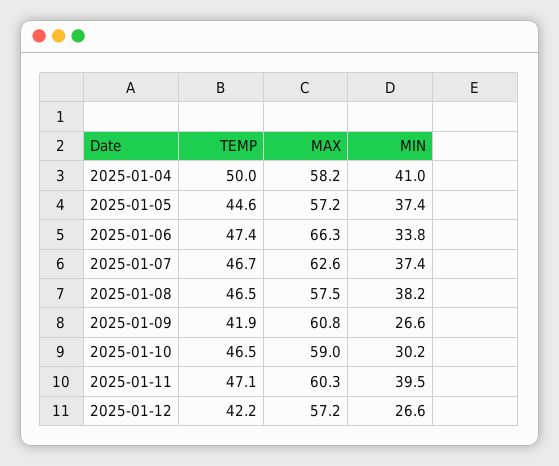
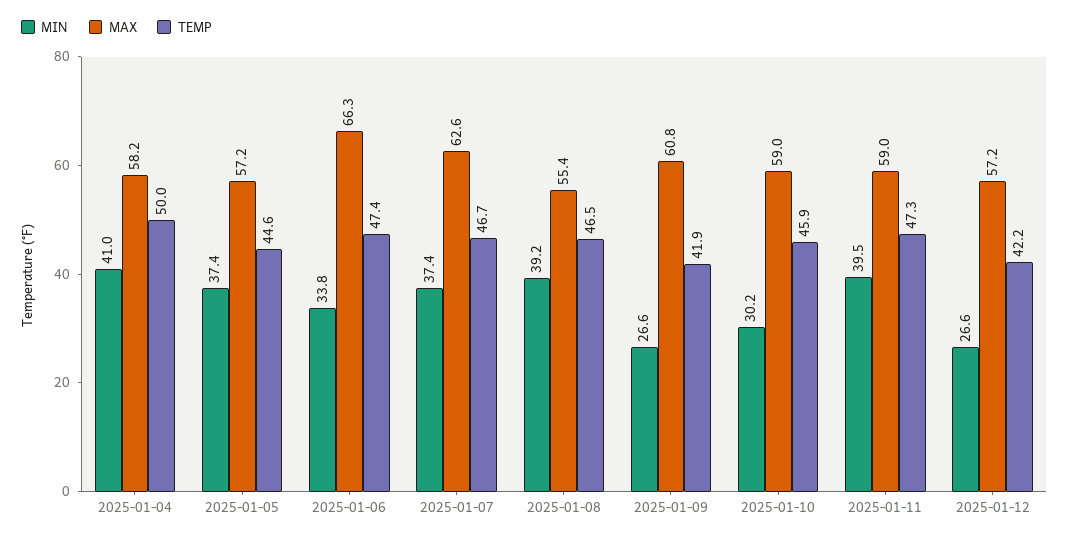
MAX, 2025-01-08: 57.5 -> 55.4
MIN, 2025-01-08: 38.2 -> 39.2
TEMP, 2025-01-10: 46.5 -> 45.9
TEMP, 2025-01-11: 47.1 -> 47.3
MAX, 2025-01-11: 60.3 -> 59

